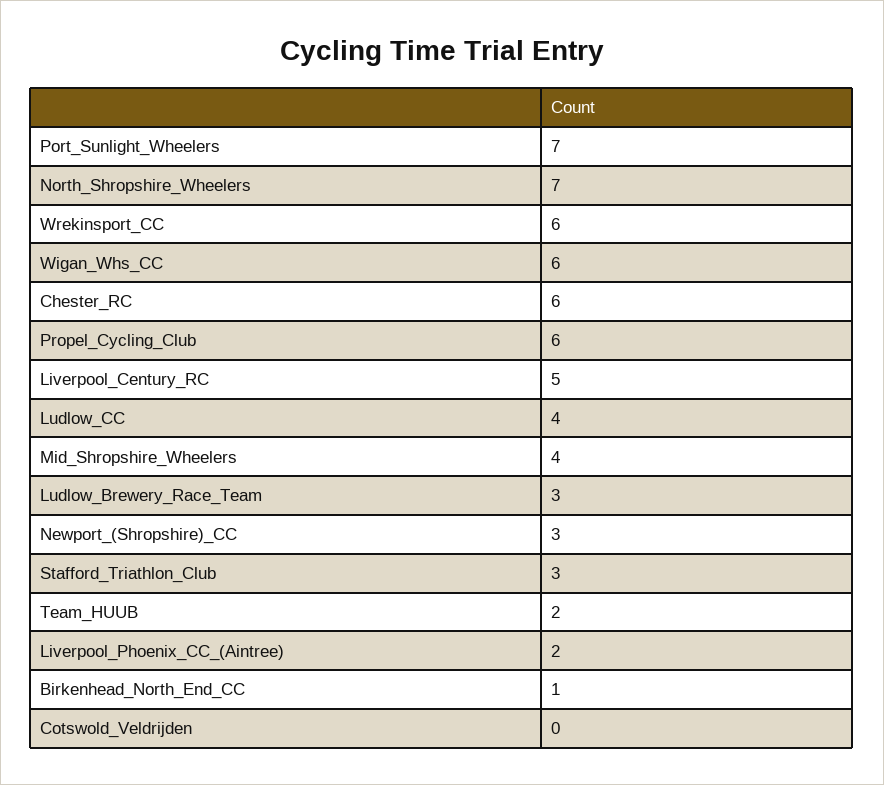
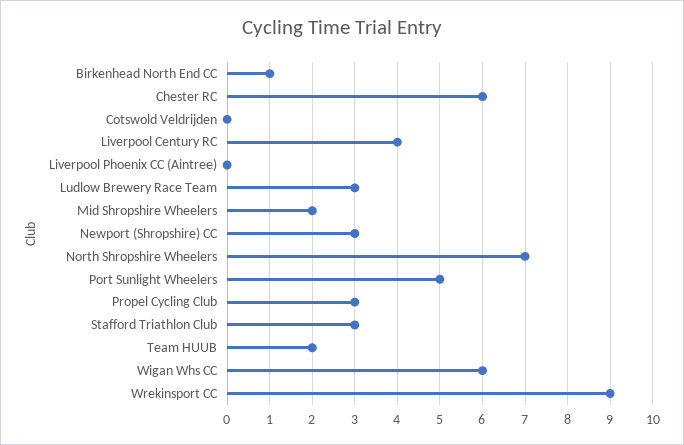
Port_Sunlight_Wheelers: 7 -> 5
Wrekinsport_CC: 6 -> 9
Propel_Cycling_Club: 6 -> 3
Liverpool_Century_RC: 5 -> 4
Ludlow_CC: 4 -> none
Mid_Shropshire_Wheelers: 4 -> 2
Liverpool_Phoenix_CC_(Aintree): 2 -> 0

